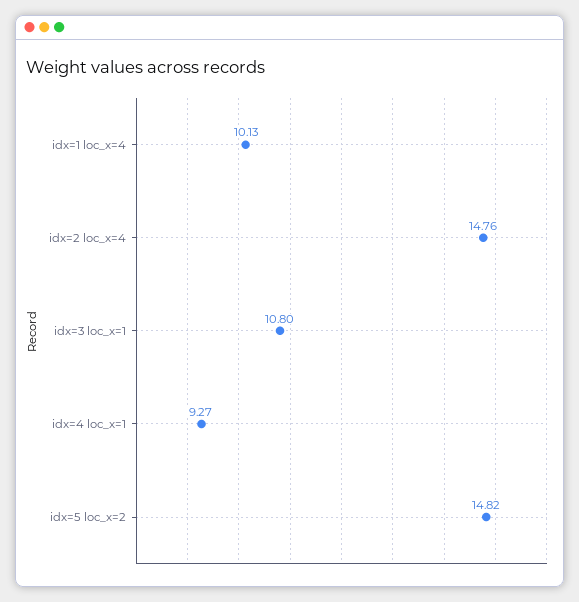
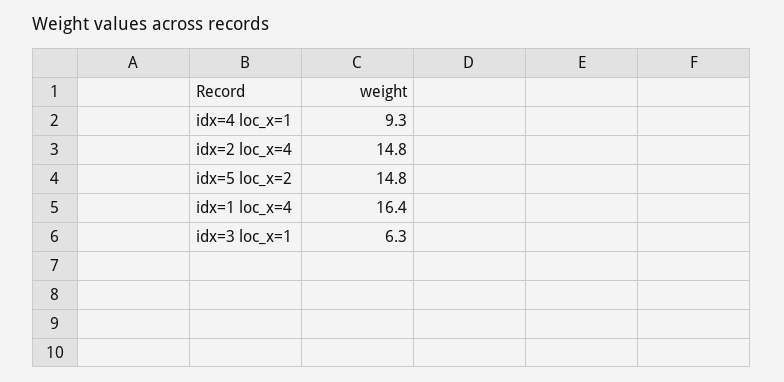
idx=1 loc_x=4: 10.13 -> 16.4
idx=3 loc_x=1: 10.8 -> 6.3

